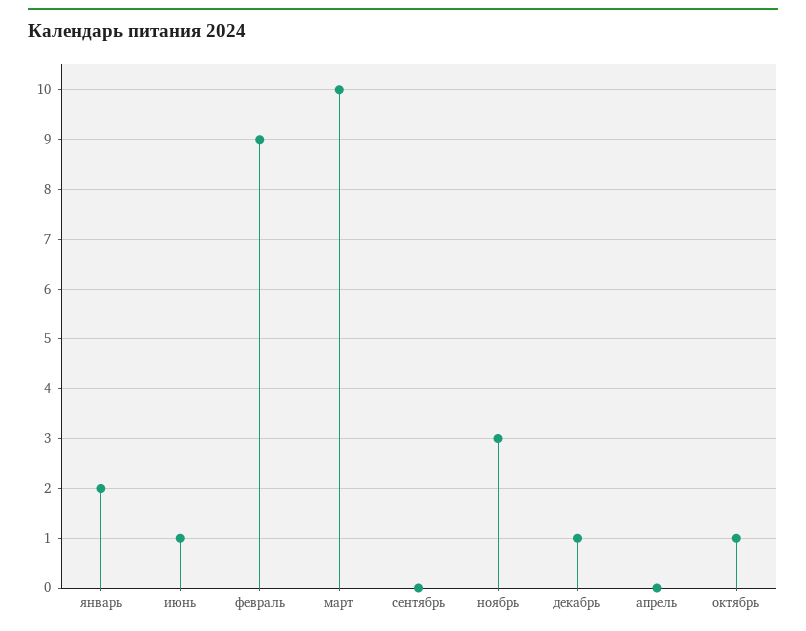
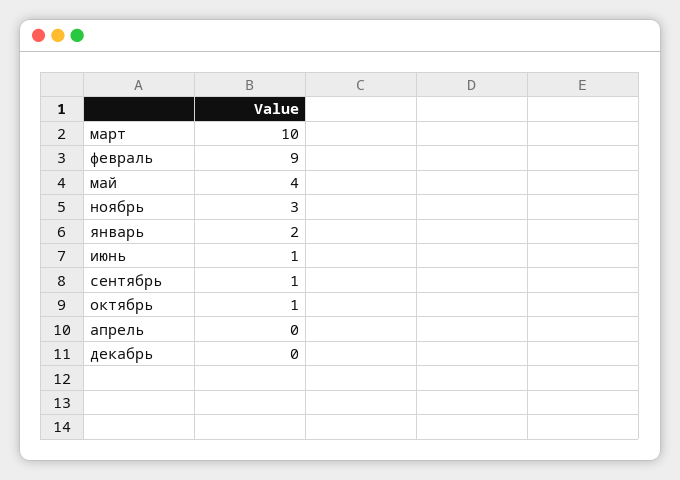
сентябрь: 0 -> 1
декабрь: 1 -> 0
май: none -> 4

